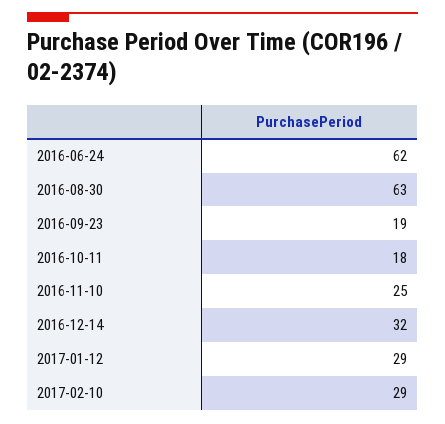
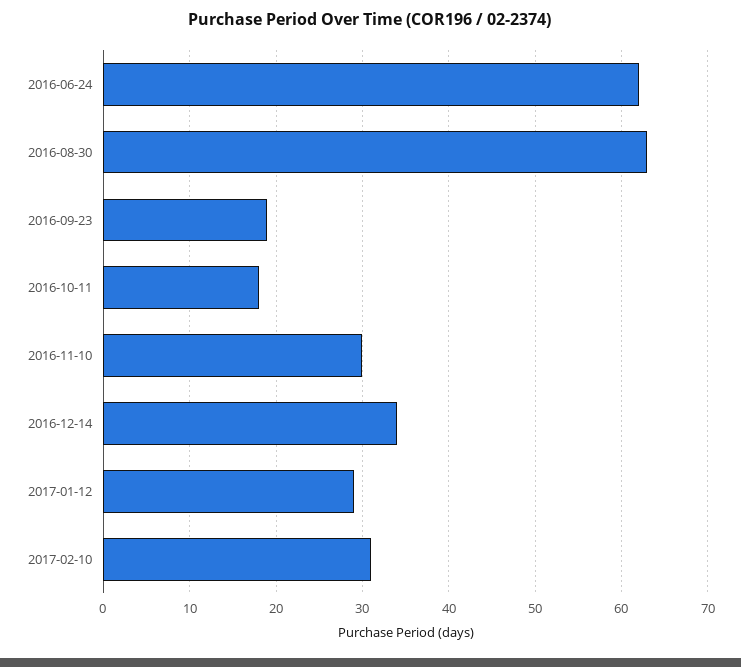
2016-11-10: 25 -> 30
2016-12-14: 32 -> 34
2017-02-10: 29 -> 31

